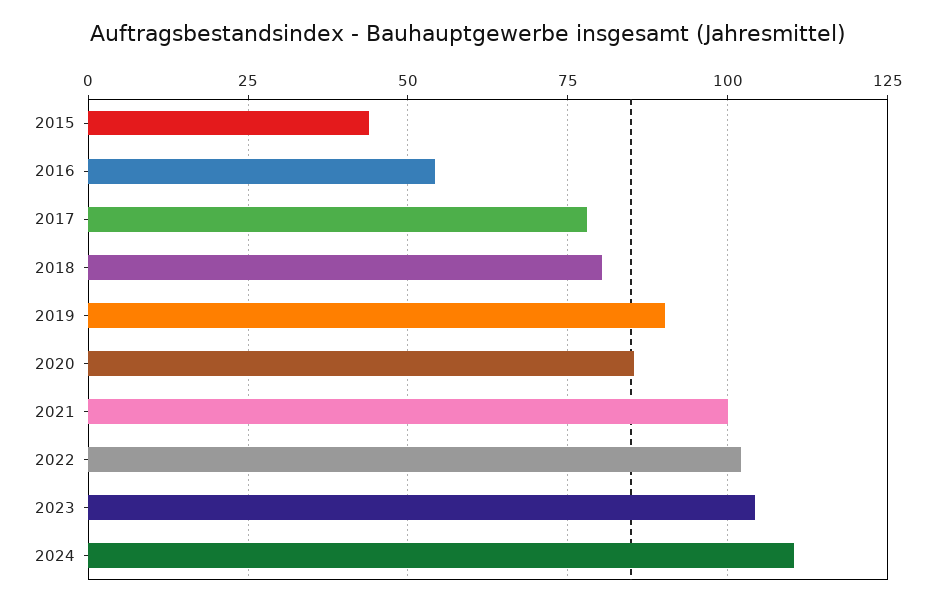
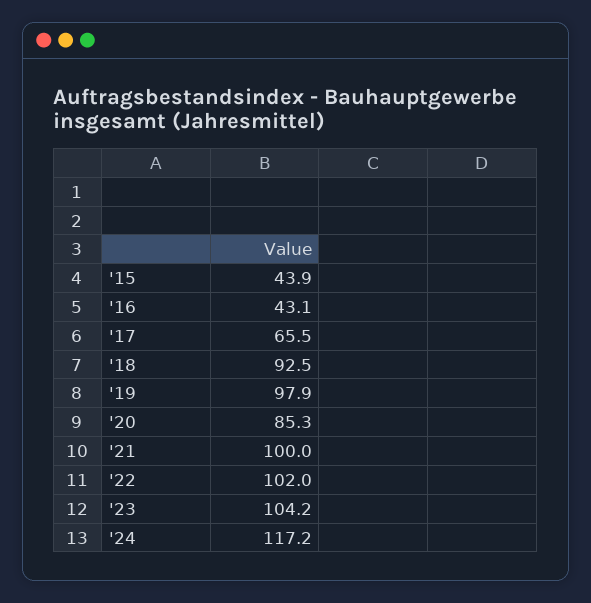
2016: 55 -> 43.1
2017: 77.5 -> 65.5
2018: 80 -> 92.5
2019: 90 -> 97.9
2024: 110 -> 117.2

